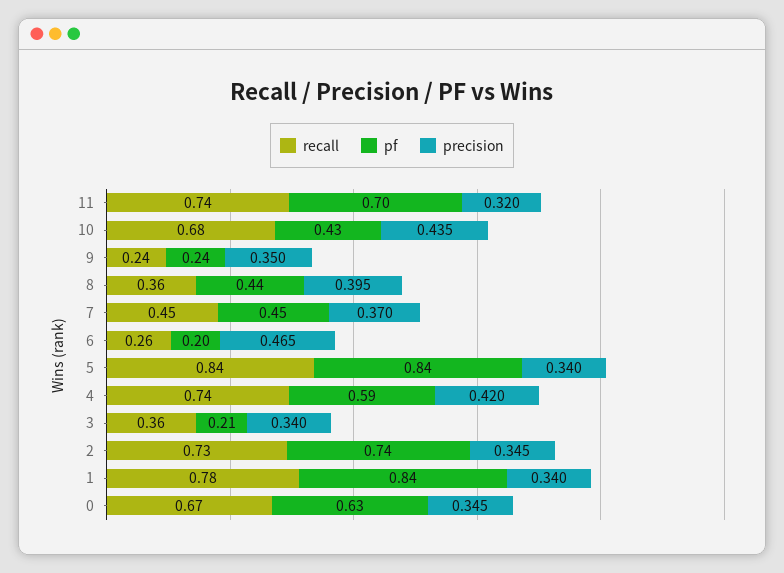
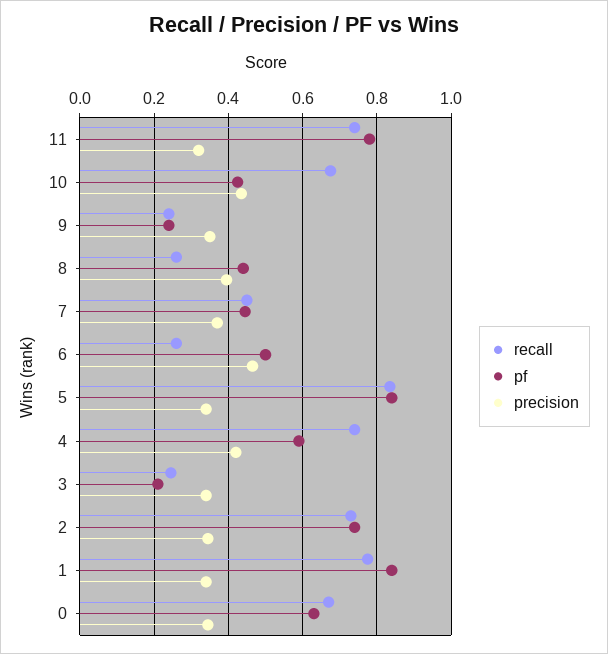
pf, 11: 0.7 -> 0.78
recall, 8: 0.36 -> 0.26
pf, 6: 0.2 -> 0.5
recall, 3: 0.36 -> 0.24

